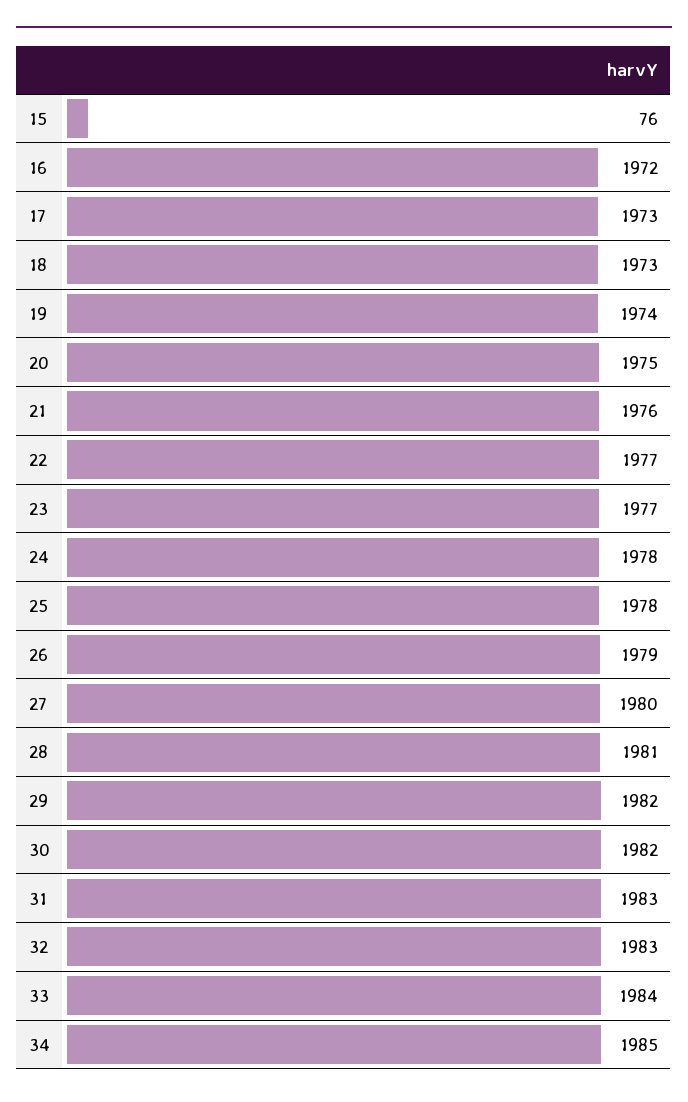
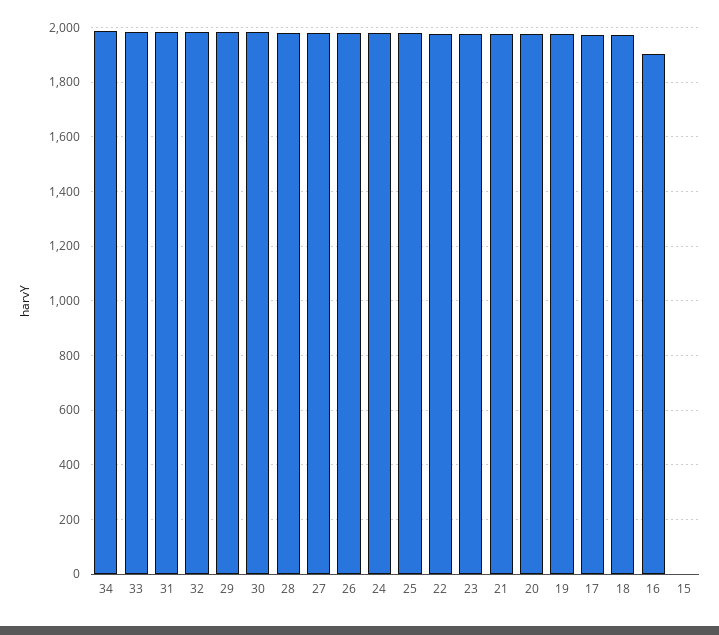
15: 76 -> 0
16: 1972 -> 1900

